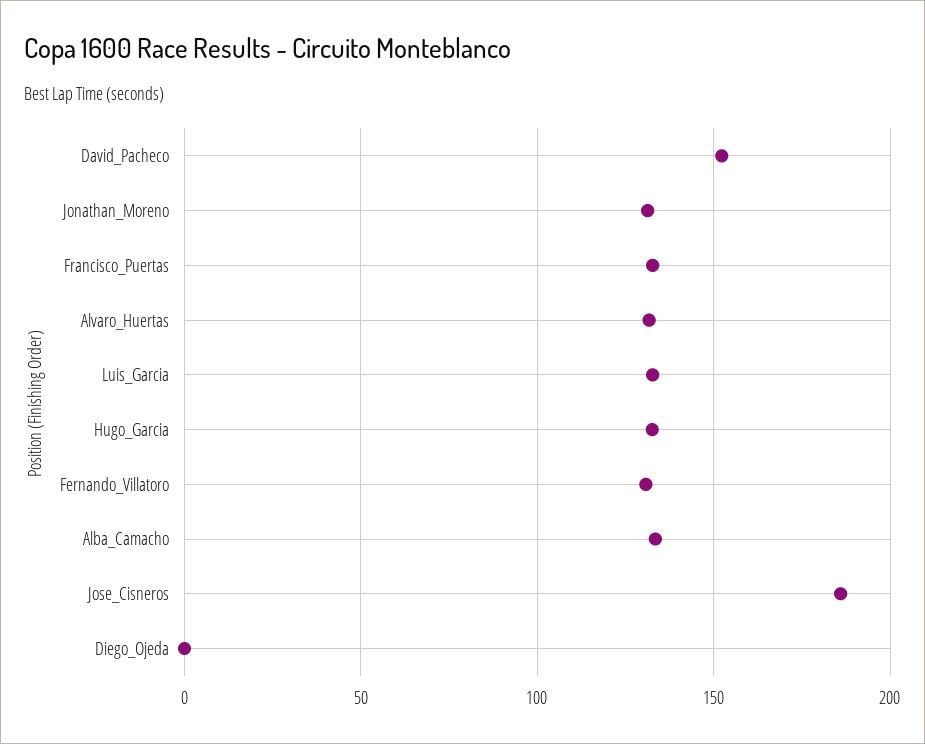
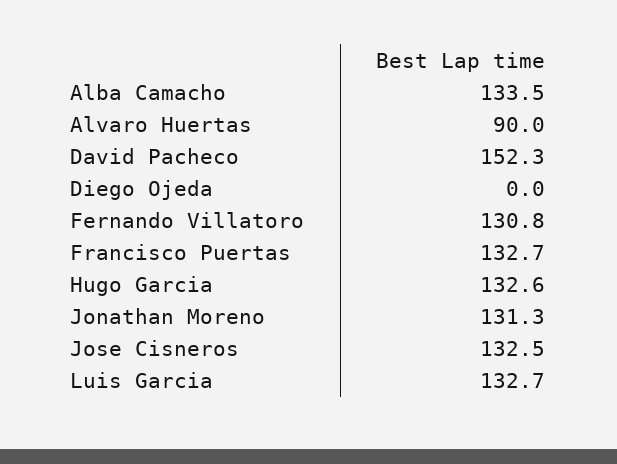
Alvaro_Huertas: 130 -> 90
Jose_Cisneros: 185 -> 132.5

